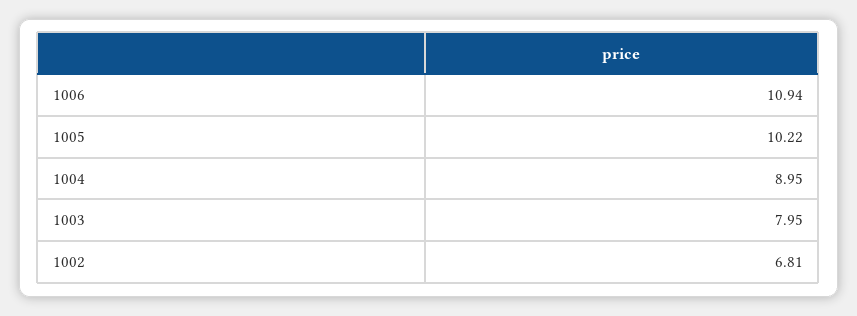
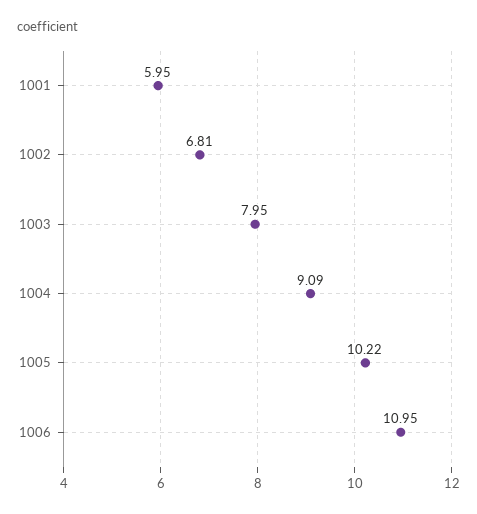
1006: 10.94 -> 10.95
1004: 8.95 -> 9.09
1001: none -> 5.95

